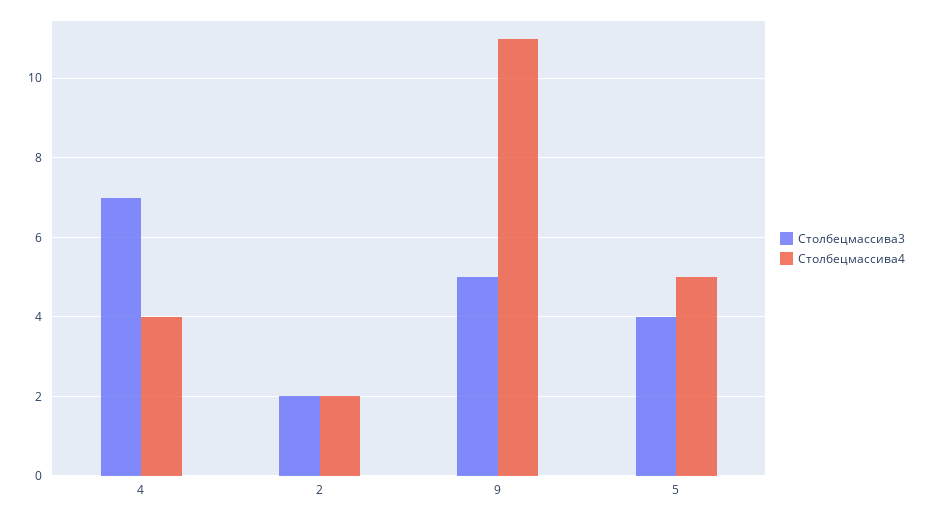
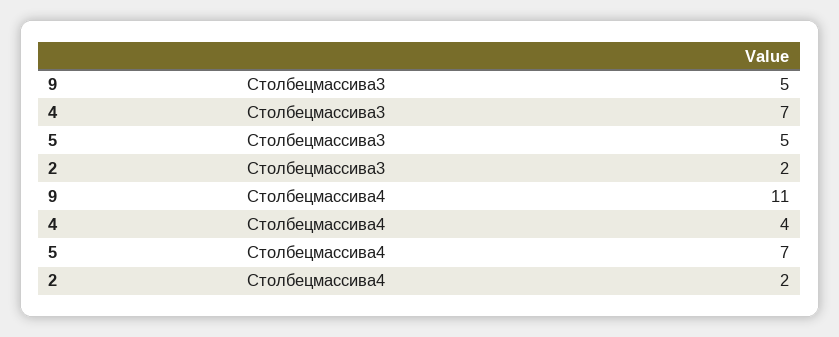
Столбецмассива3, 5: 4 -> 5
Столбецмассива4, 5: 5 -> 7

